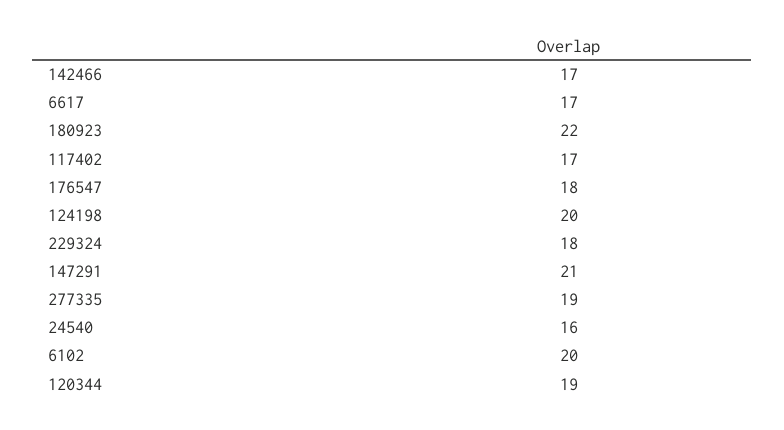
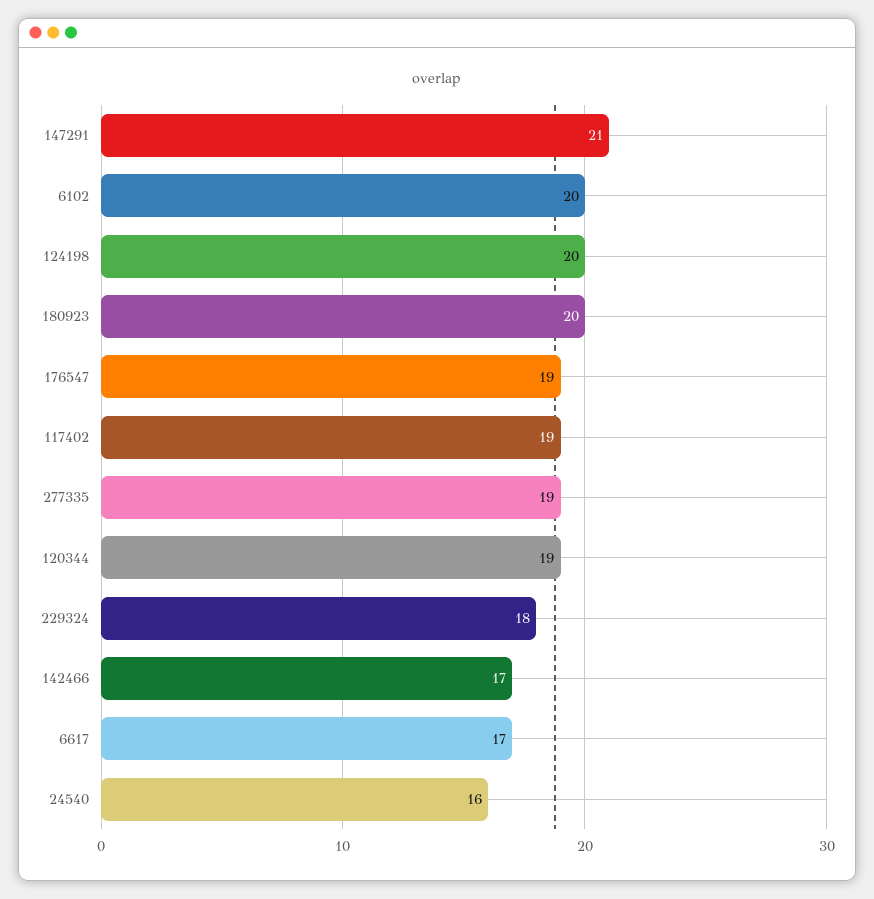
180923: 22 -> 20
117402: 17 -> 19
176547: 18 -> 19

